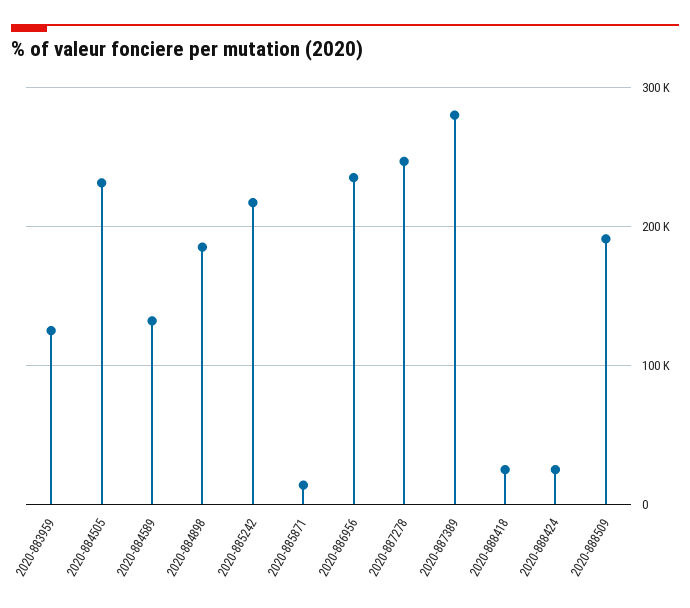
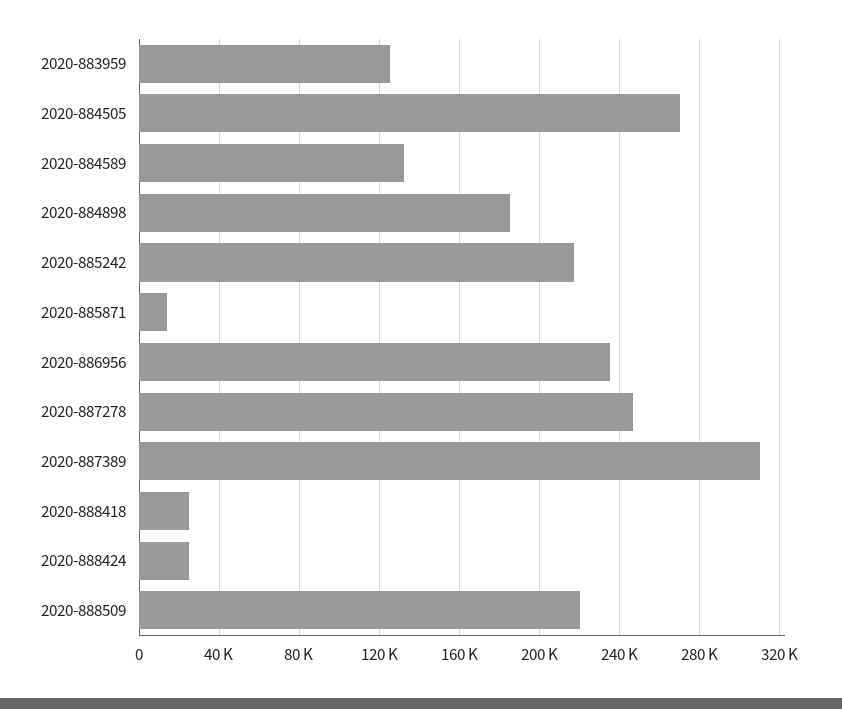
2020-884505: 230000 -> 270000
2020-887389: 280000 -> 310000
2020-888509: 190000 -> 220000

